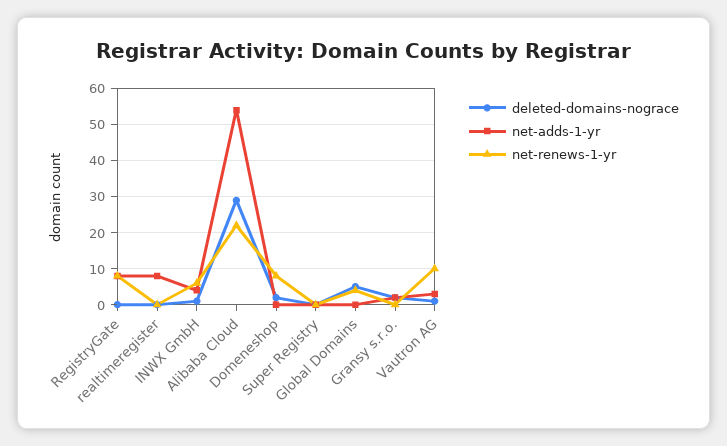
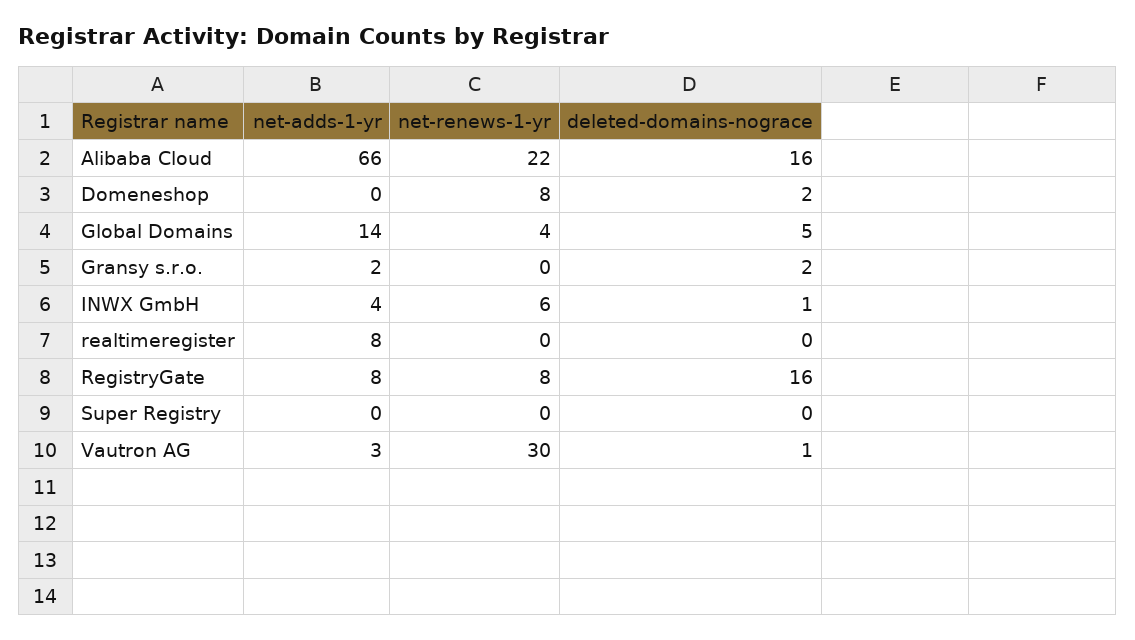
deleted-domains-nograce, RegistryGate: 0 -> 16
deleted-domains-nograce, Alibaba Cloud: 30 -> 16
net-adds-1-yr, Alibaba Cloud: 55 -> 66
net-adds-1-yr, Global Domains: 0 -> 14
net-renews-1-yr, Vautron AG: 10 -> 30

